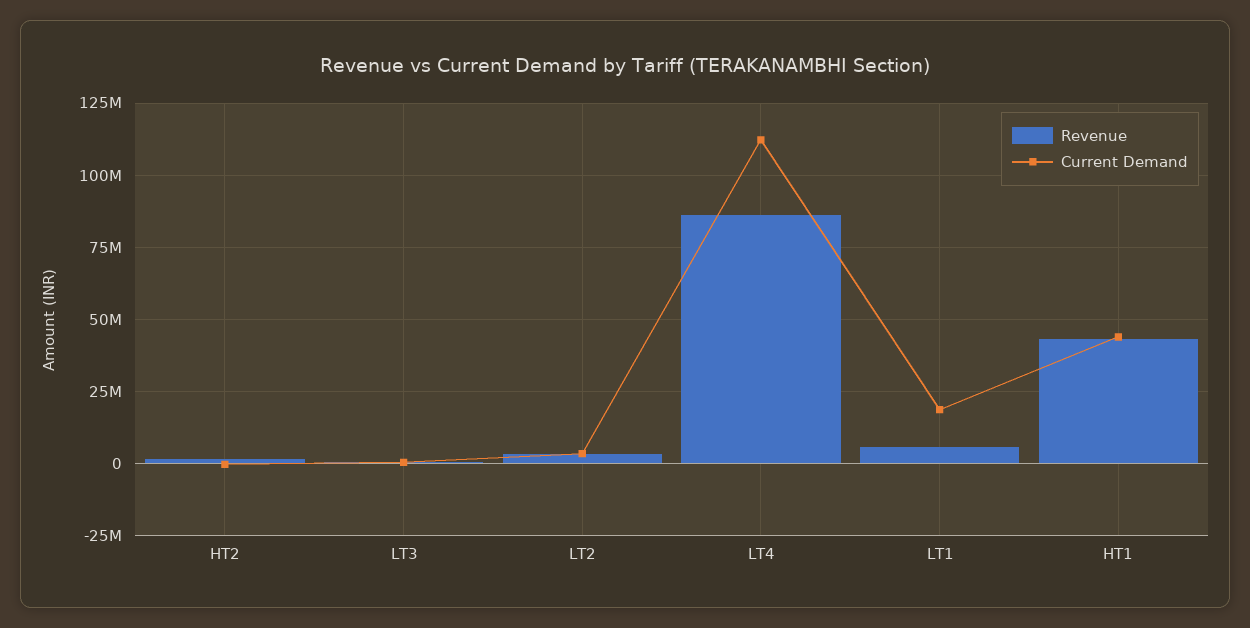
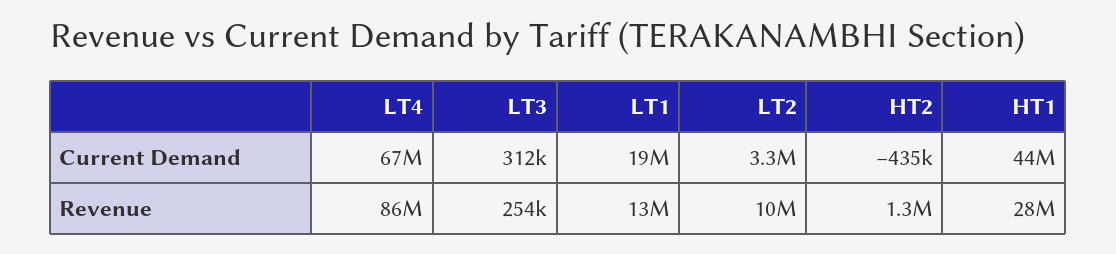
Revenue, LT2: 2500000 -> 10000000
Current Demand, LT4: 112500000 -> 67000000
Revenue, LT1: 5000000 -> 13000000
Revenue, HT1: 42500000 -> 28000000

